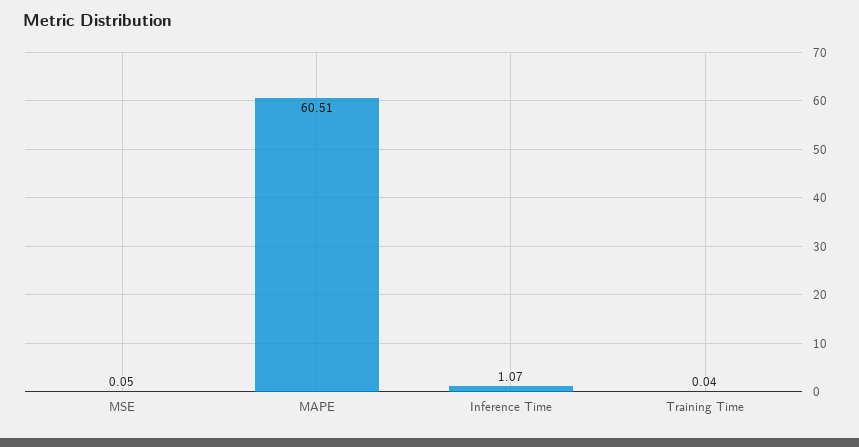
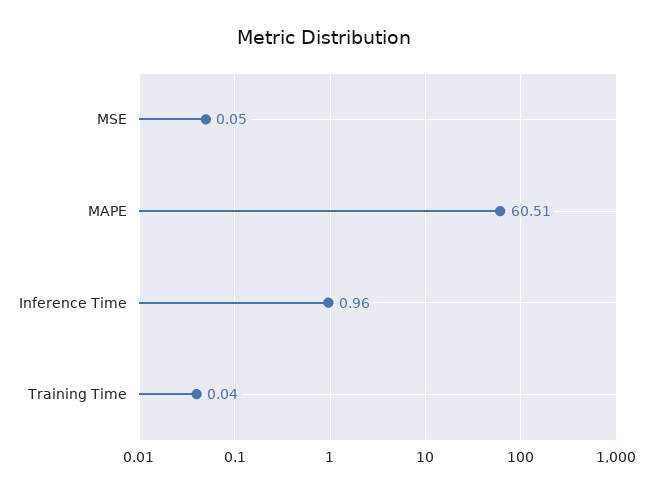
Inference Time: 1.07 -> 0.96

